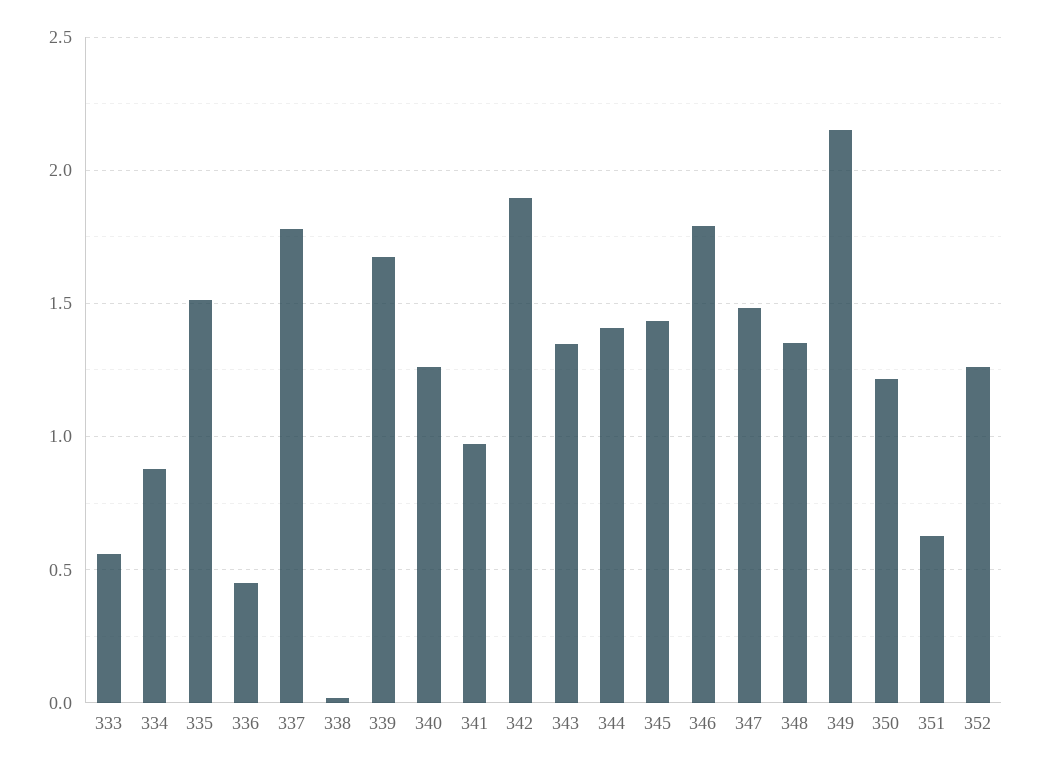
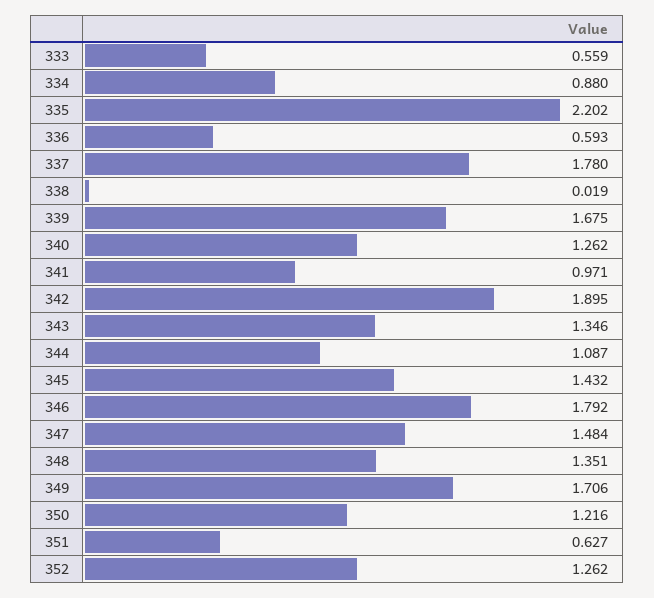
335: 1.5 -> 2.202
336: 0.45 -> 0.593
344: 1.4 -> 1.087
349: 2.15 -> 1.706

